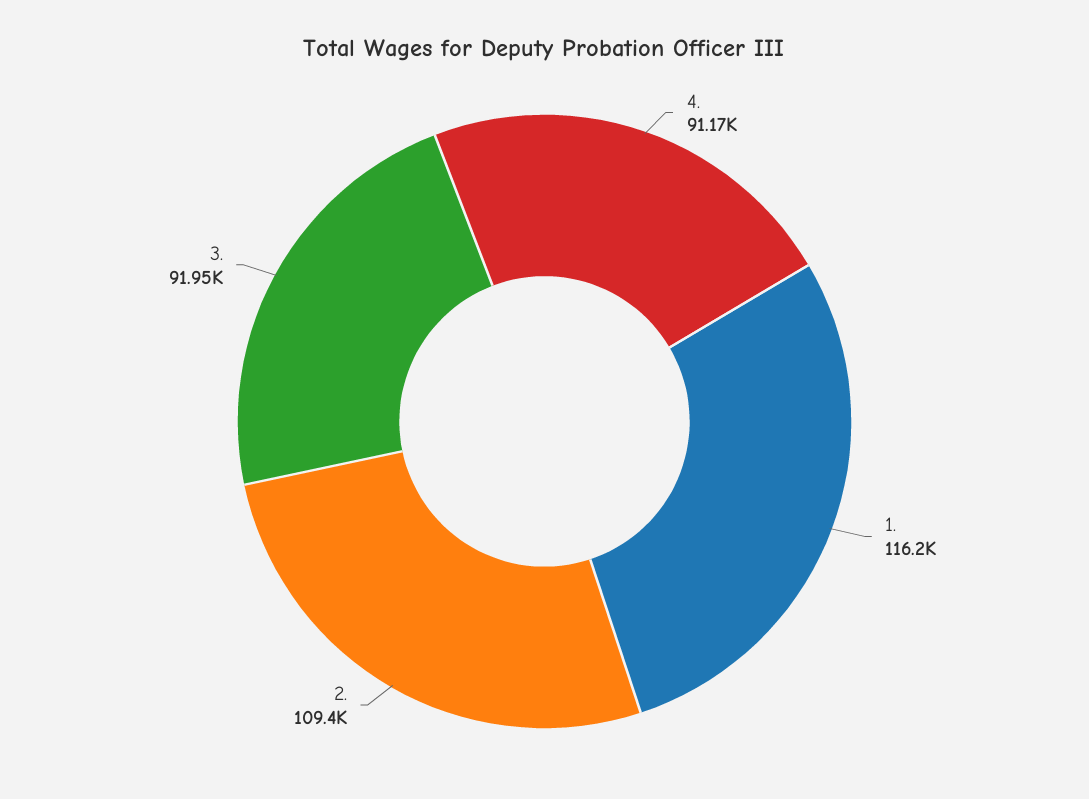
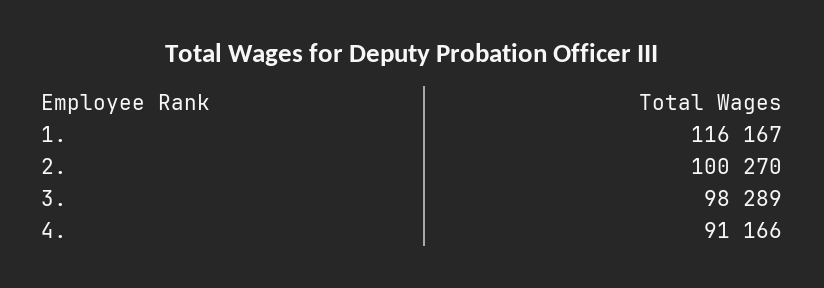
2.: 109400 -> 100270
3.: 91950 -> 98289

